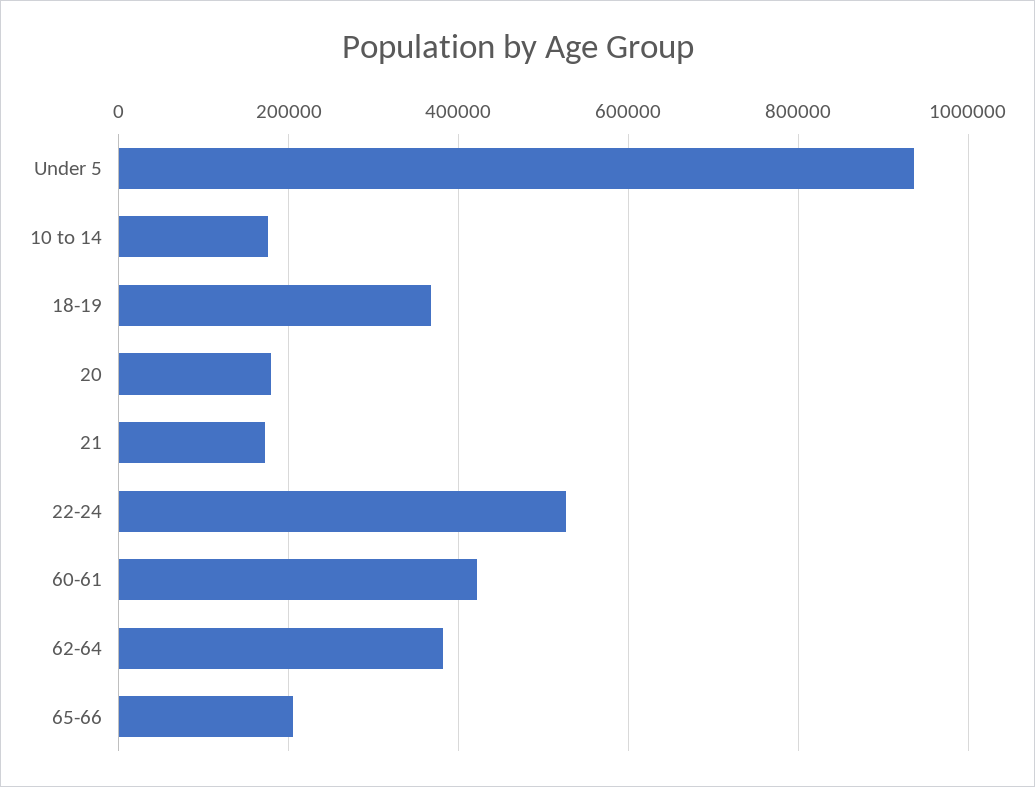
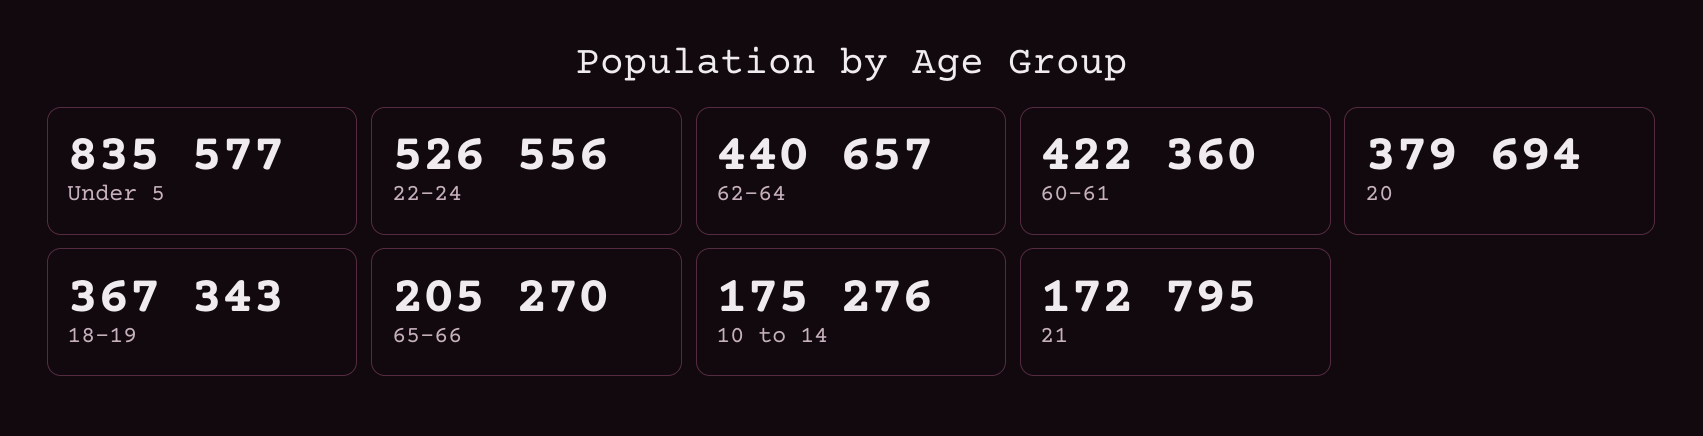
Under 5: 940000 -> 835577
20: 180000 -> 379694
62-64: 380000 -> 440657

